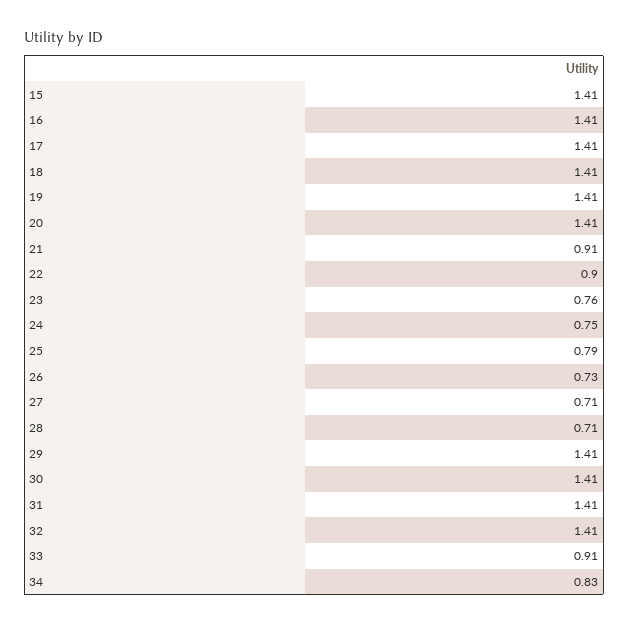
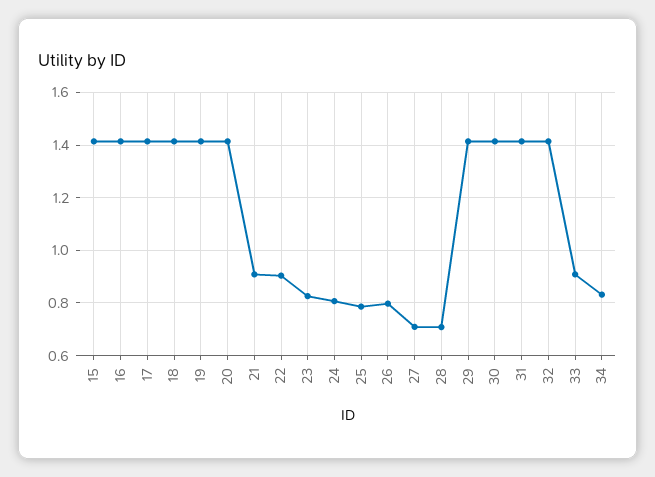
23: 0.76 -> 0.825
24: 0.75 -> 0.8
26: 0.73 -> 0.8

